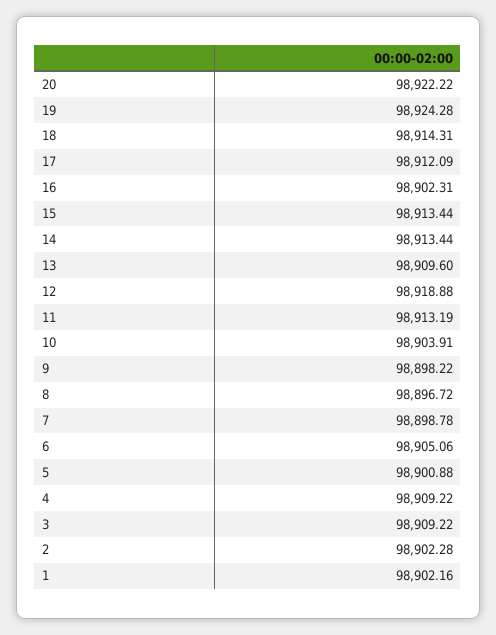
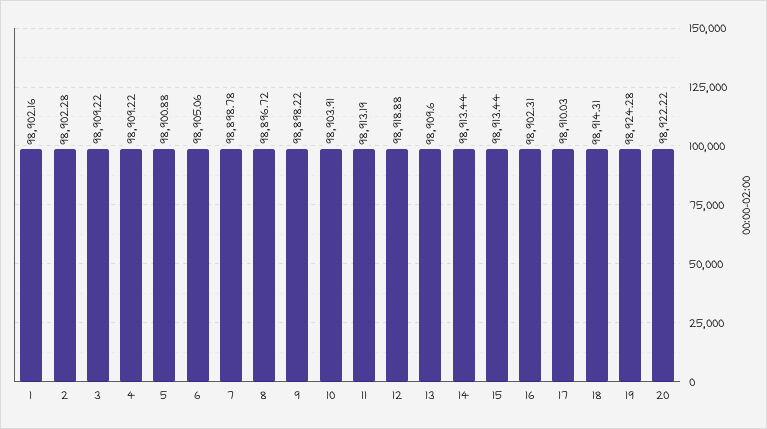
17: 98912.09 -> 98910.03

